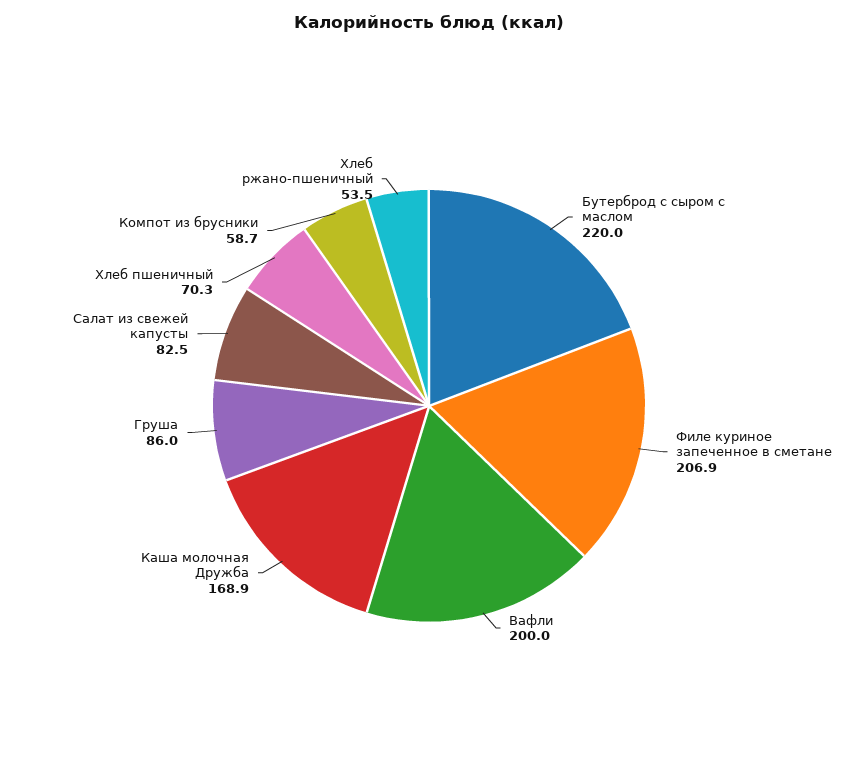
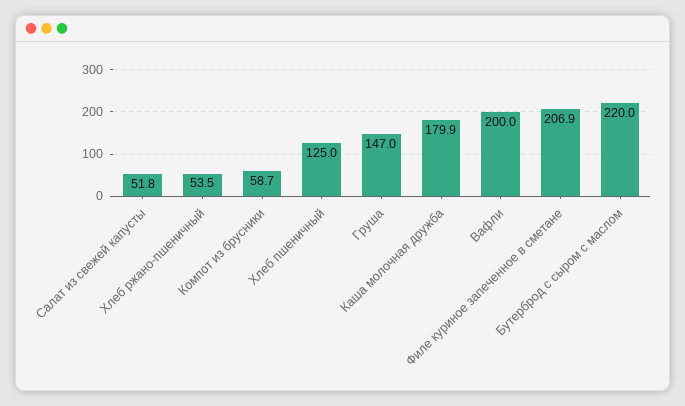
Каша молочная Дружба: 168.9 -> 179.9
Груша: 86 -> 147
Салат из свежей капусты: 82.5 -> 51.8
Хлеб пшеничный: 70.3 -> 125

